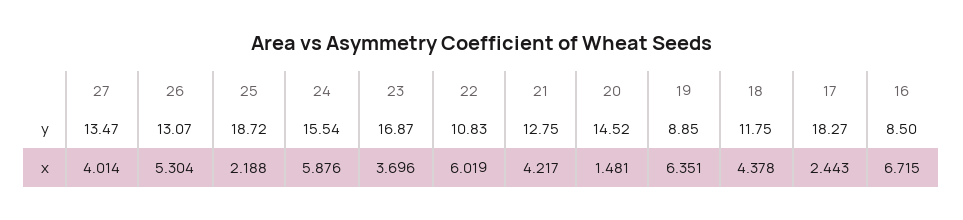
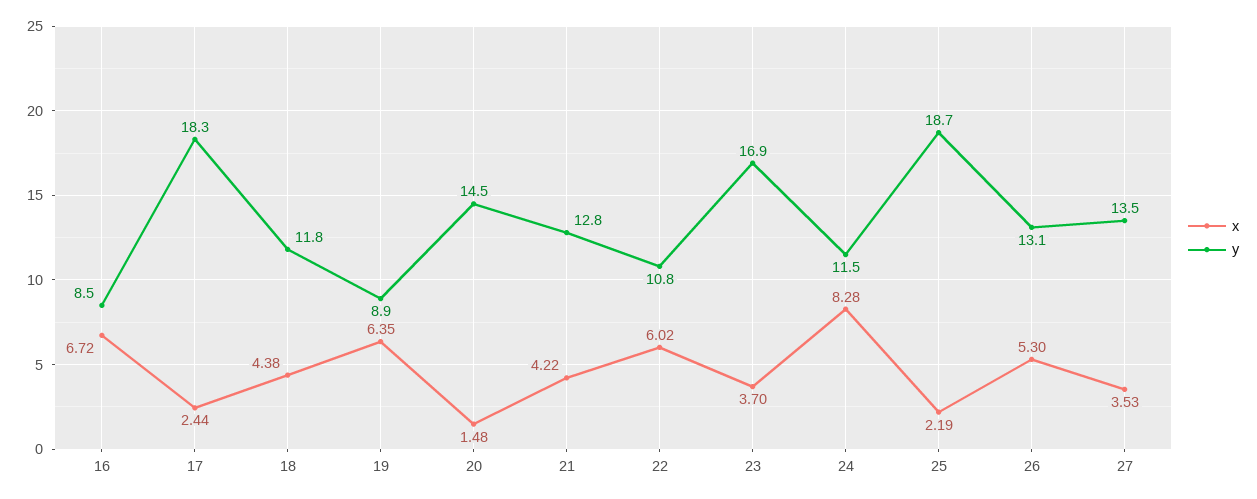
y, 24: 15.54 -> 11.5
x, 27: 4.014 -> 3.53
x, 24: 5.876 -> 8.28

